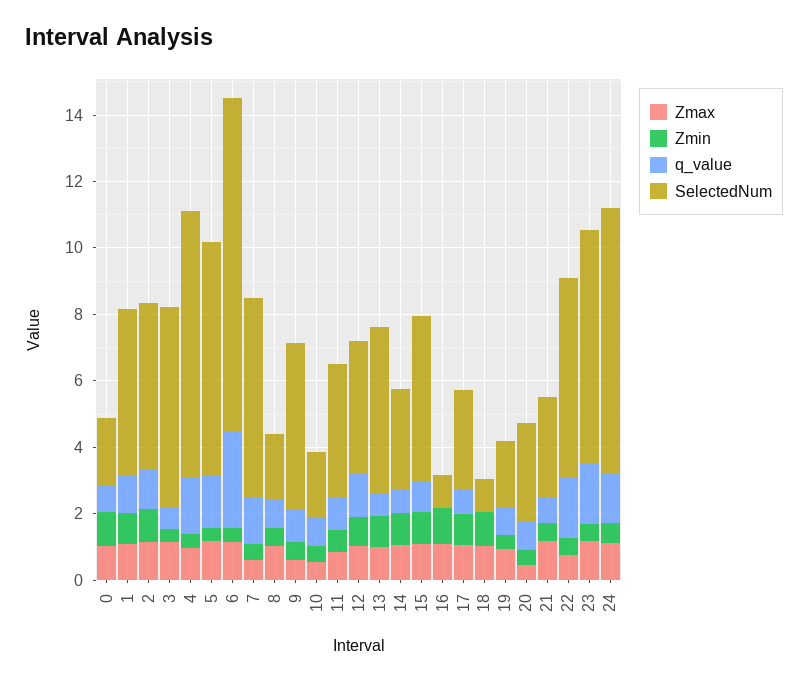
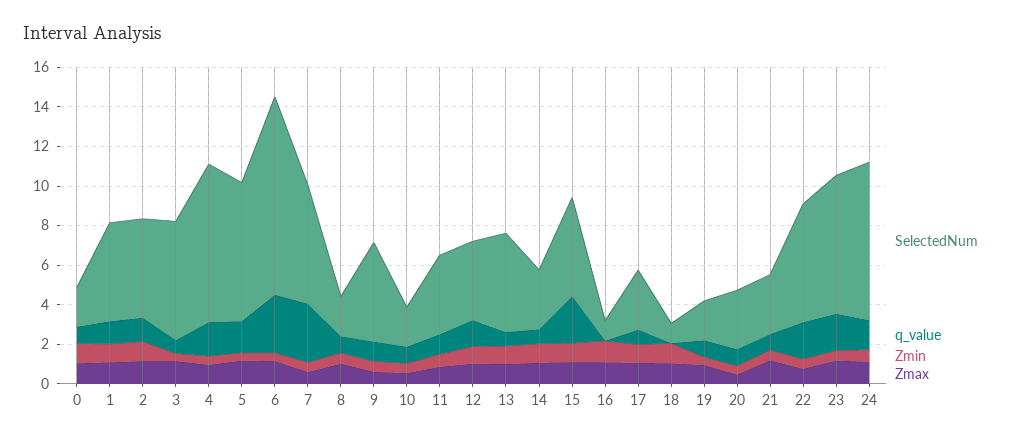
q_value, 7: 1.5 -> 3
q_value, 15: 1 -> 2.5

